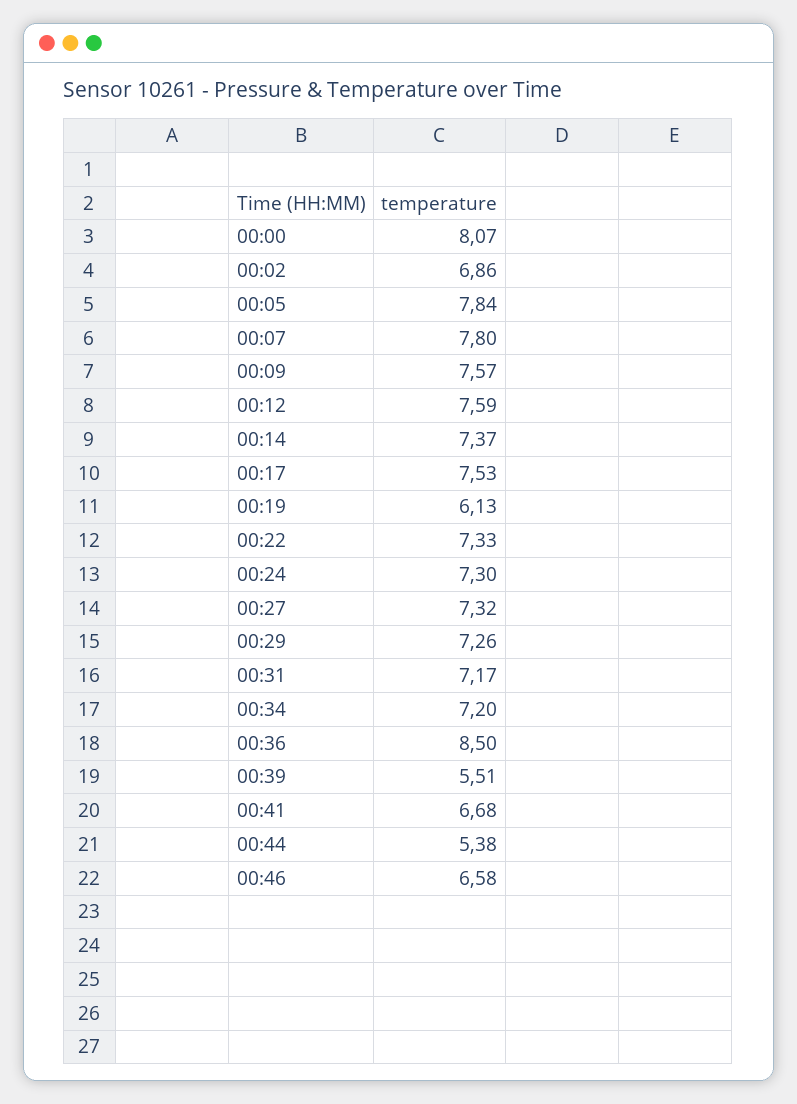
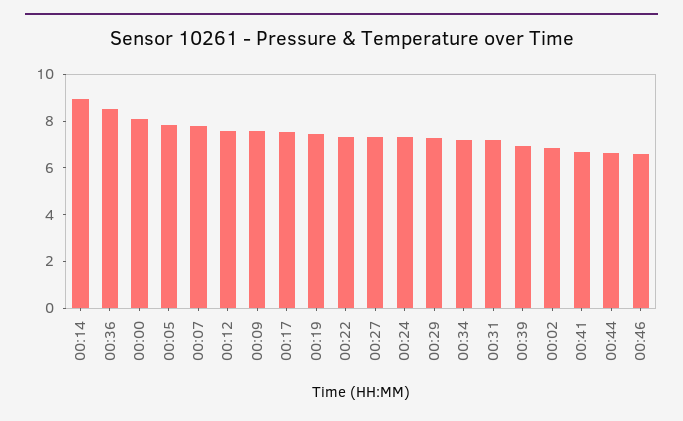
00:14: 7.37 -> 9
00:19: 6.13 -> 7.5
00:39: 5.51 -> 7
00:44: 5.38 -> 6.5

